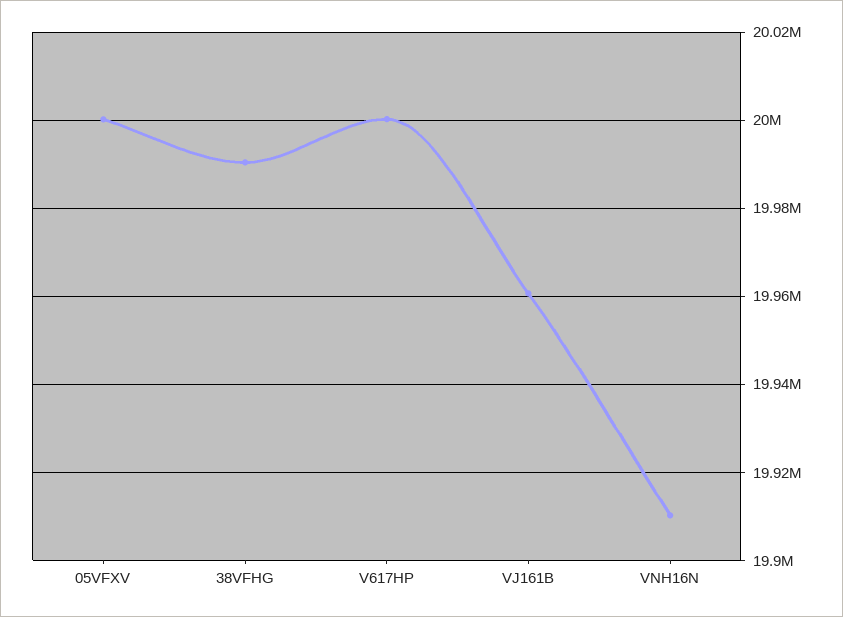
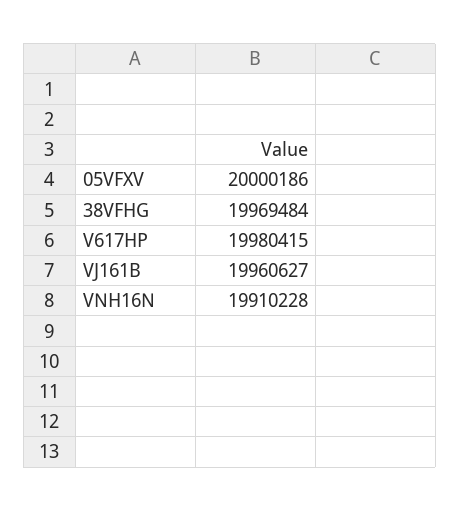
38VFHG: 19990000 -> 19969484
V617HP: 20000000 -> 19980415

